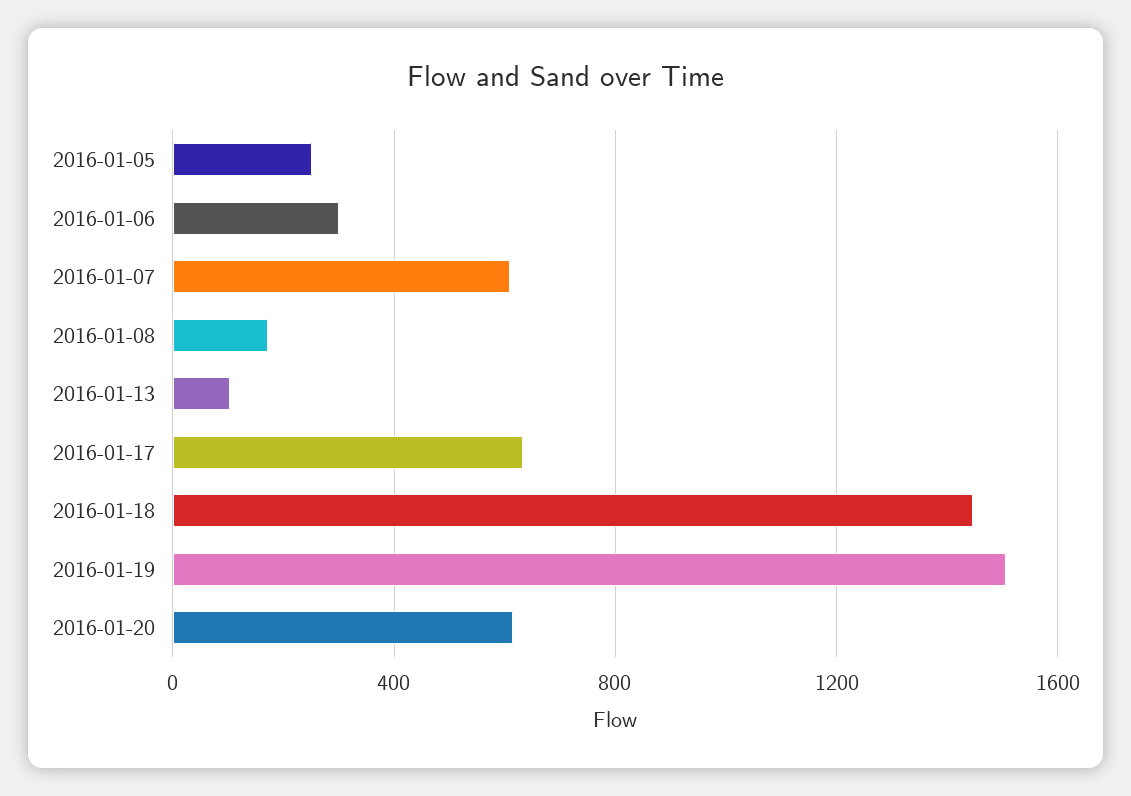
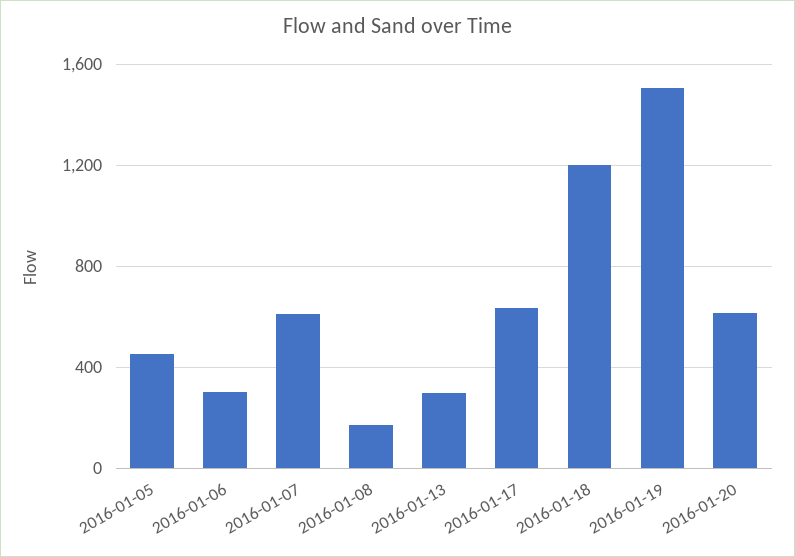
2016-01-05: 250 -> 450
2016-01-13: 100 -> 300
2016-01-18: 1450 -> 1200

